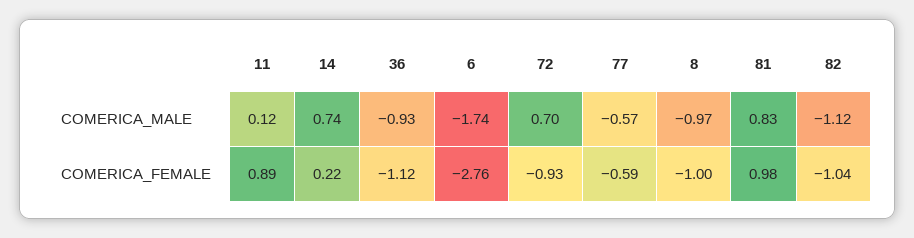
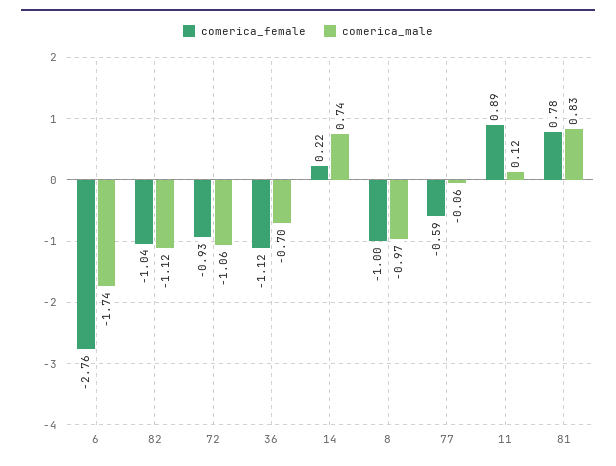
COMERICA_MALE, 36: -0.93 -> -0.7
COMERICA_MALE, 72: 0.7 -> -1.06
COMERICA_MALE, 77: -0.57 -> -0.06
COMERICA_FEMALE, 81: 0.98 -> 0.78

